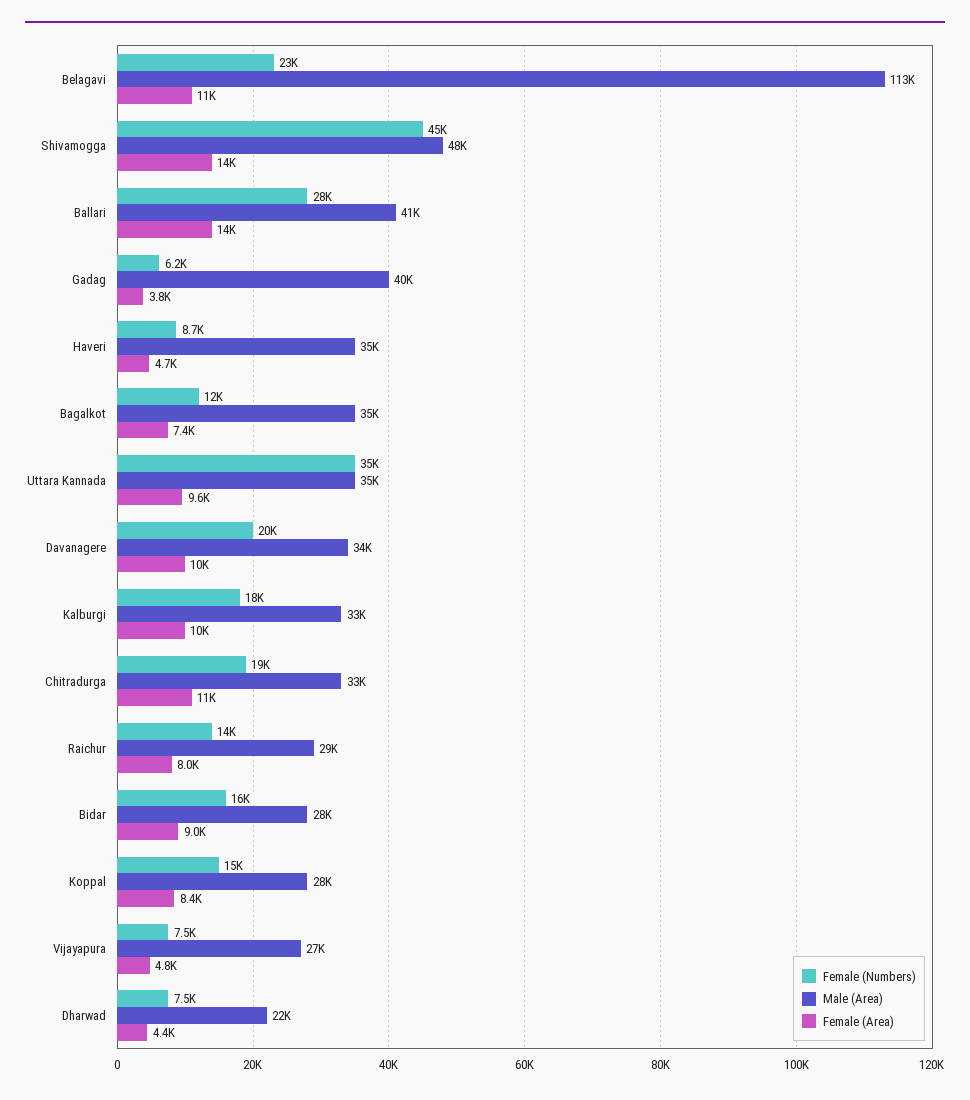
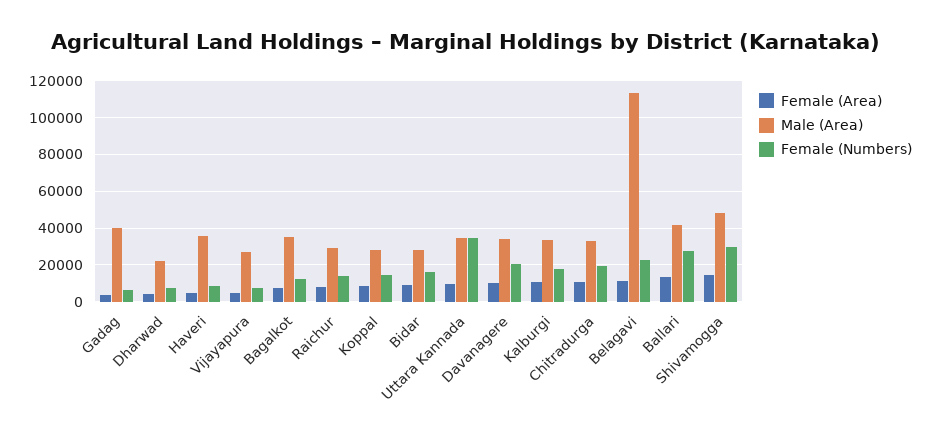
Female (Numbers), Shivamogga: 45000 -> 30000

